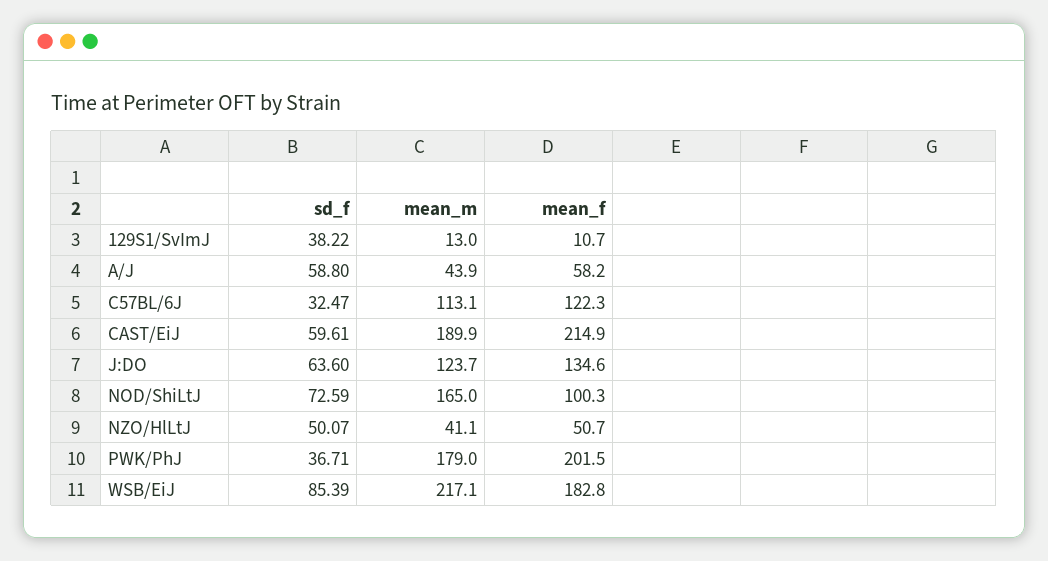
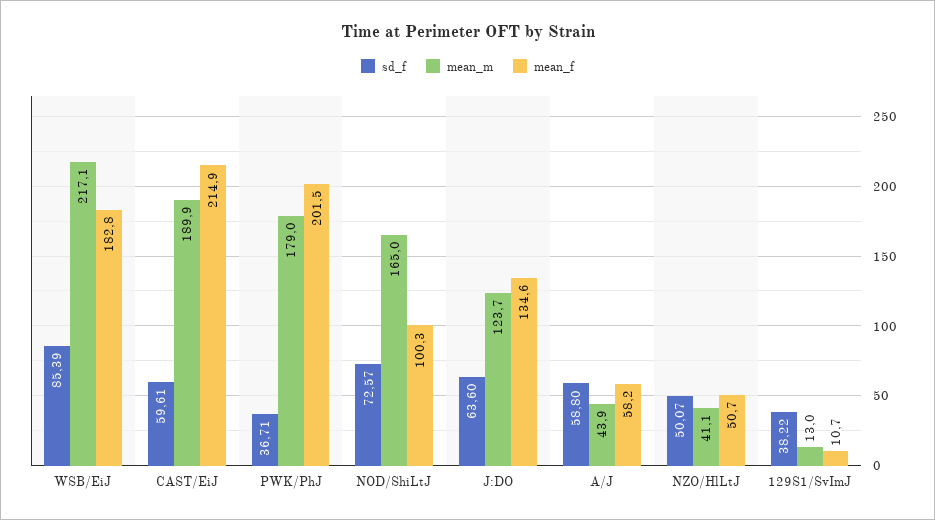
sd_f, C57BL/6J: 32.47 -> none
mean_m, C57BL/6J: 113.1 -> none
mean_f, C57BL/6J: 122.3 -> none
sd_f, NOD/ShiLtJ: 72.59 -> 72.57

